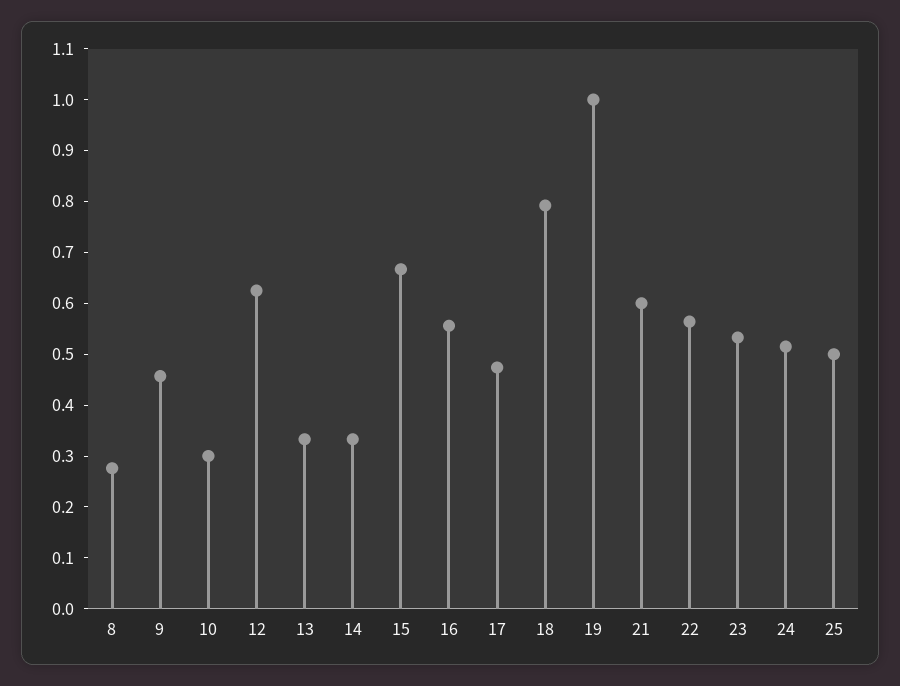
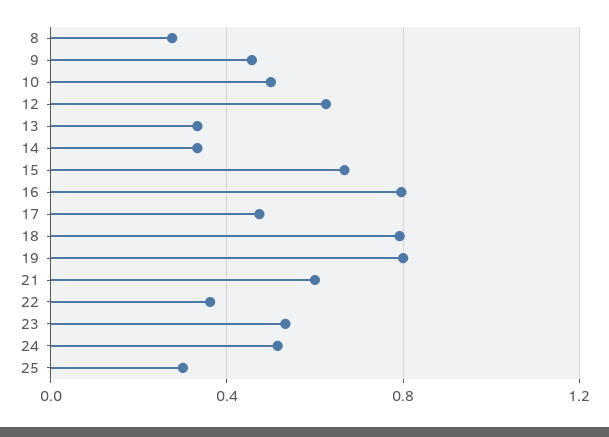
10: 0.3 -> 0.5
16: 0.56 -> 0.8
19: 1 -> 0.8
22: 0.56 -> 0.35
25: 0.5 -> 0.3

